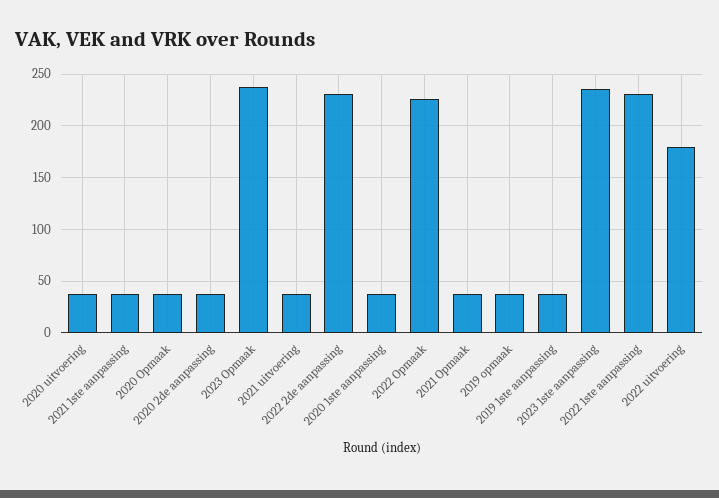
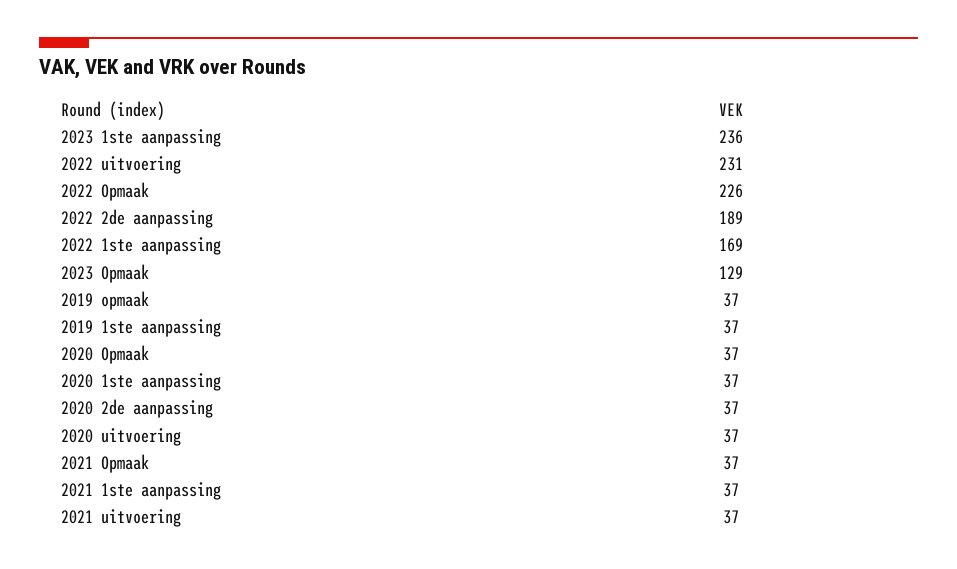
2023 Opmaak: 240 -> 129
2022 2de aanpassing: 230 -> 189
2022 1ste aanpassing: 230 -> 169
2022 uitvoering: 180 -> 231

